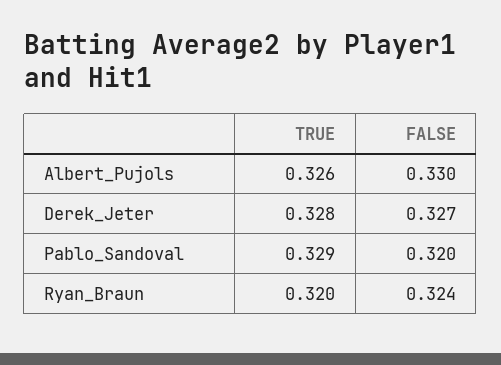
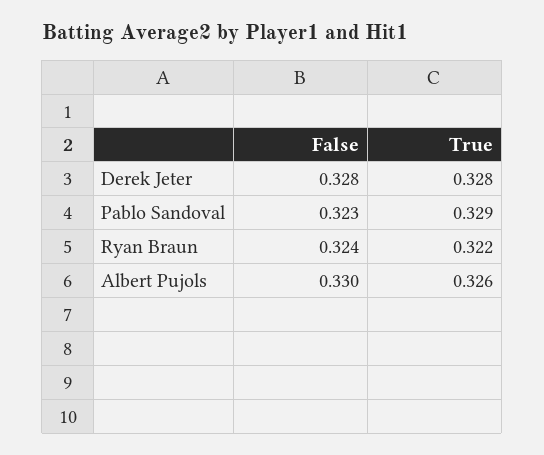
FALSE, Derek_Jeter: 0.327 -> 0.328
FALSE, Pablo_Sandoval: 0.32 -> 0.323
TRUE, Ryan_Braun: 0.32 -> 0.322

